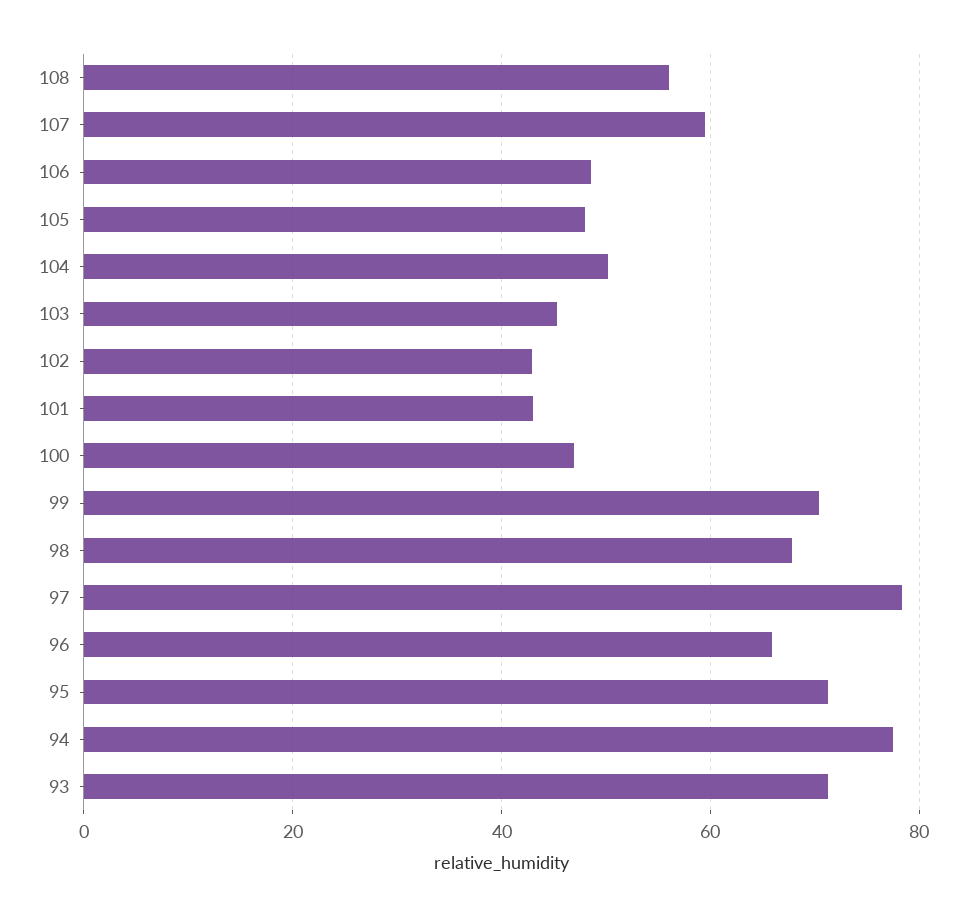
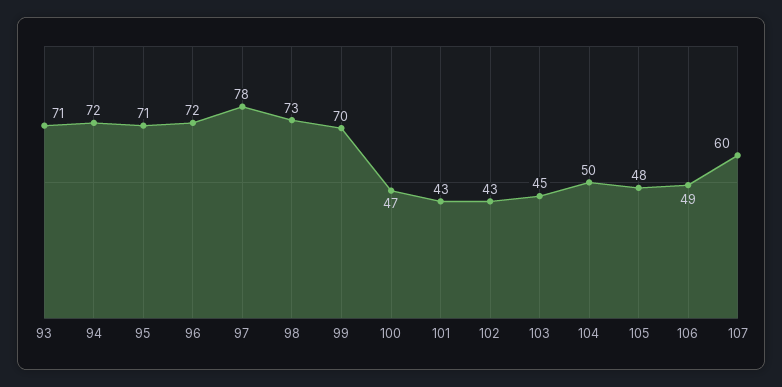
108: 56 -> none
98: 68 -> 73
96: 66 -> 72
94: 78 -> 72

